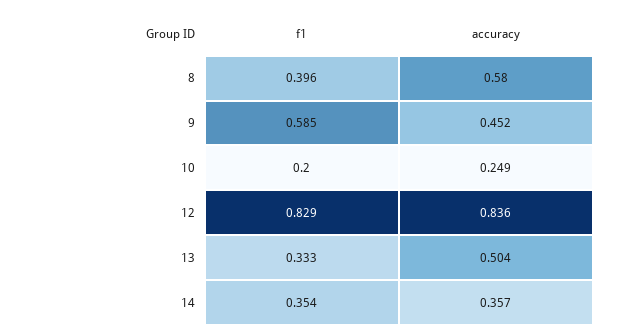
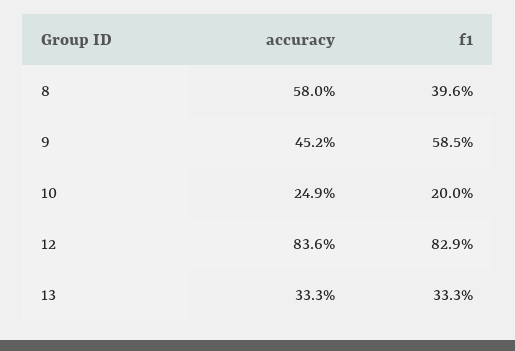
accuracy, 13: 0.504 -> 0.333
f1, 14: 0.354 -> none
accuracy, 14: 0.357 -> none

